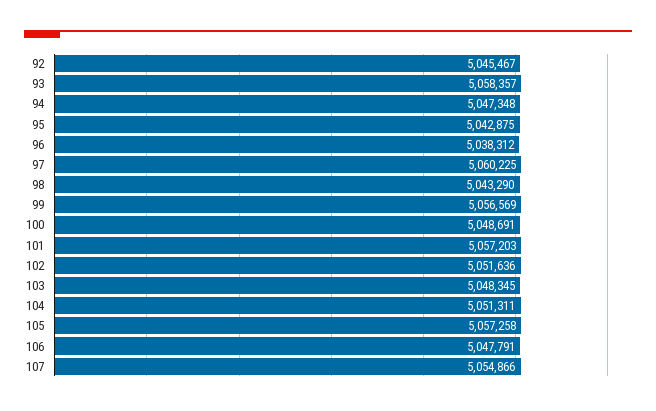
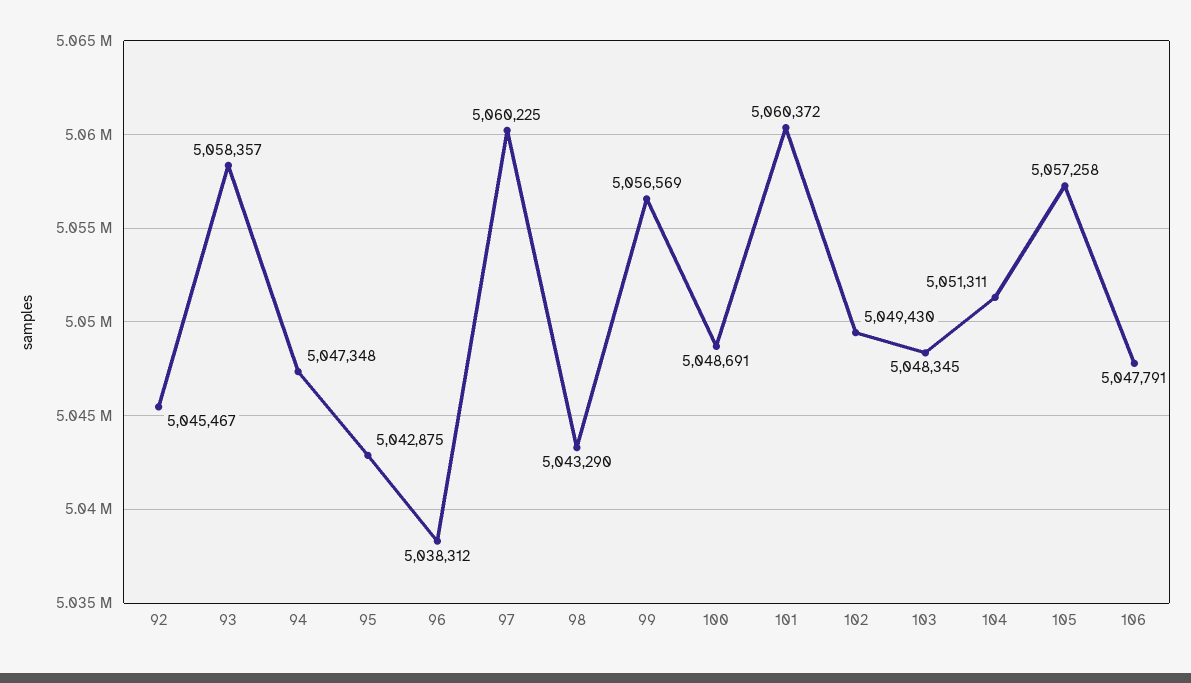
101: 5057203 -> 5060372
102: 5051636 -> 5049430
107: 5054866 -> none

